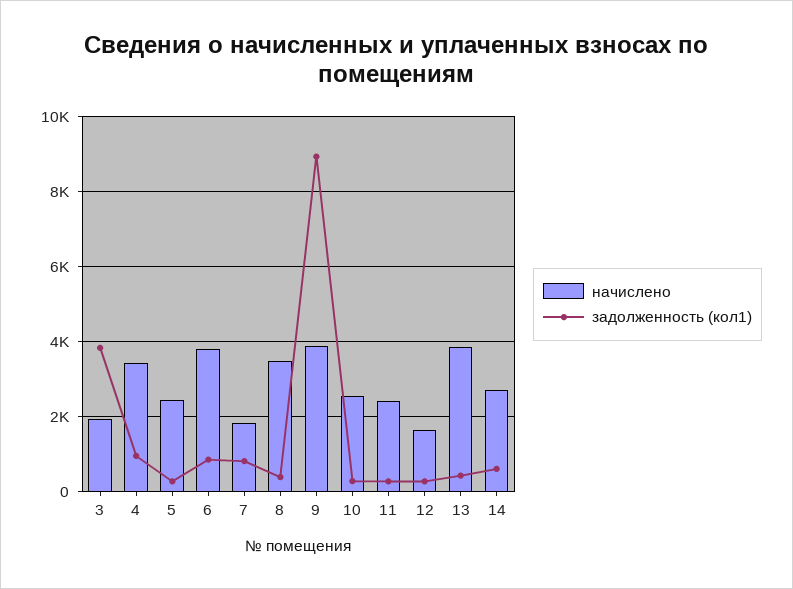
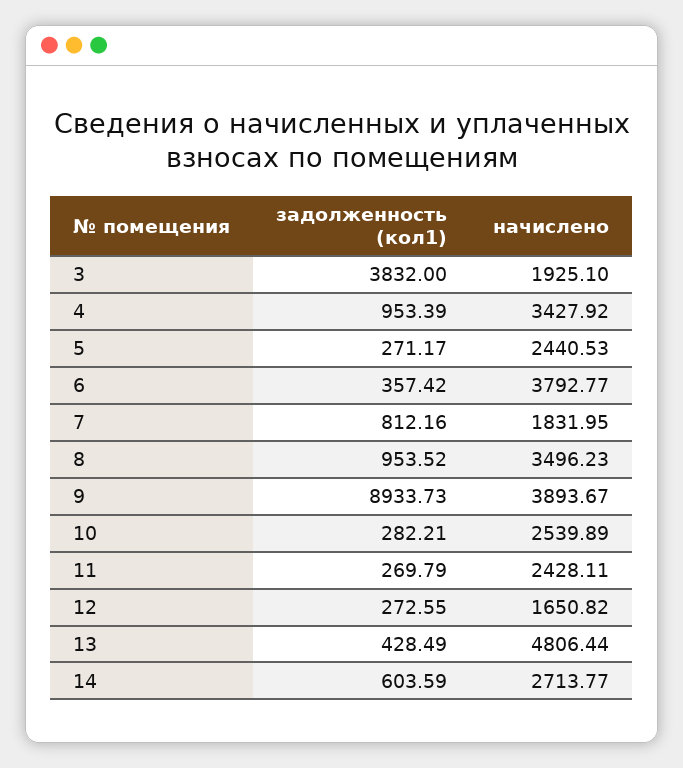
задолженность (кол1), 6: 800 -> 357.42
задолженность (кол1), 8: 400 -> 953.52
начислено, 13: 3800 -> 4806.44

